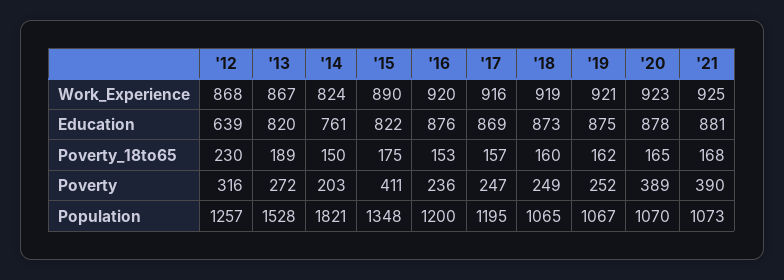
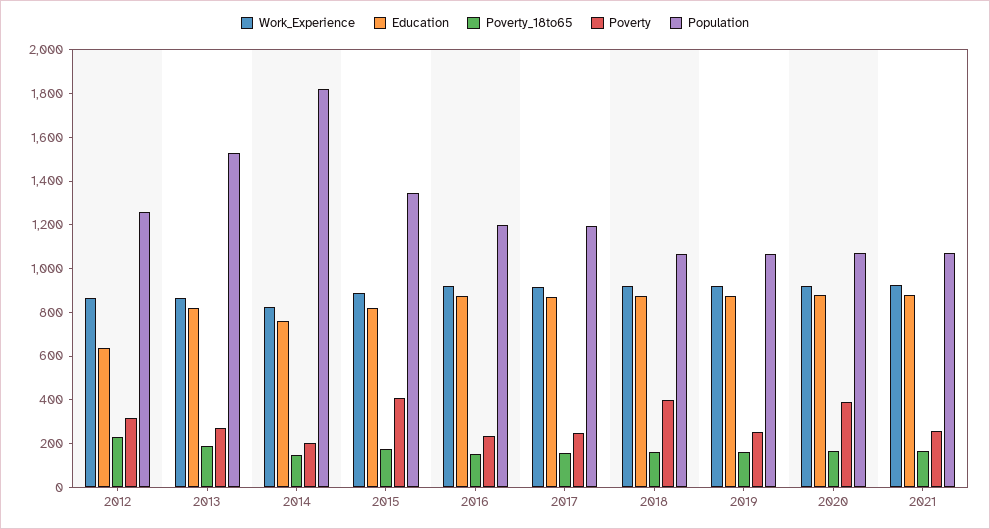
Poverty, '18: 249 -> 400
Poverty, '21: 390 -> 250

